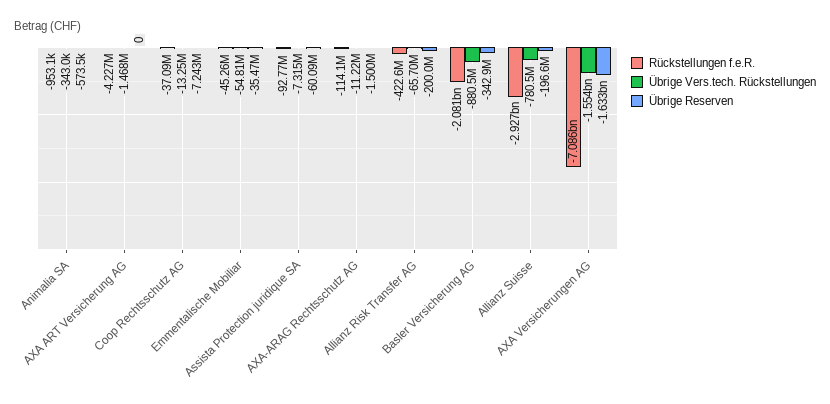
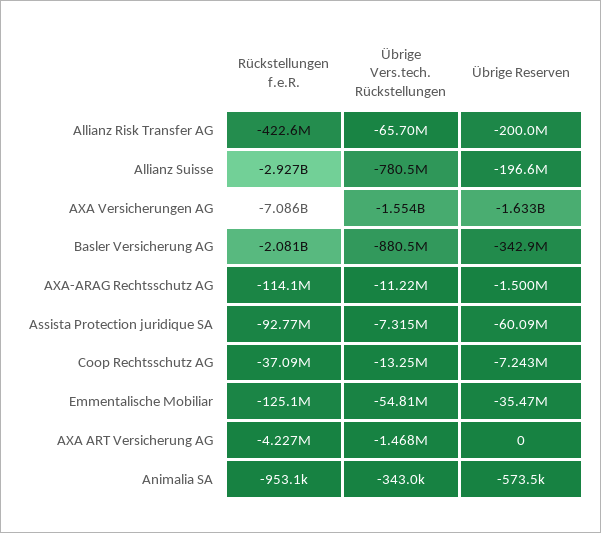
Rückstellungen f.e.R., Emmentalische Mobiliar: -45260000 -> -125100000

